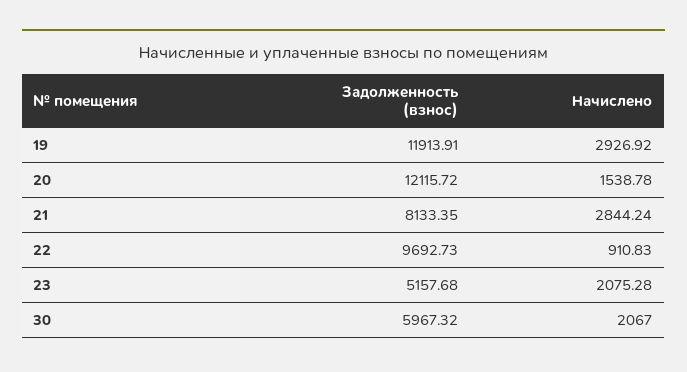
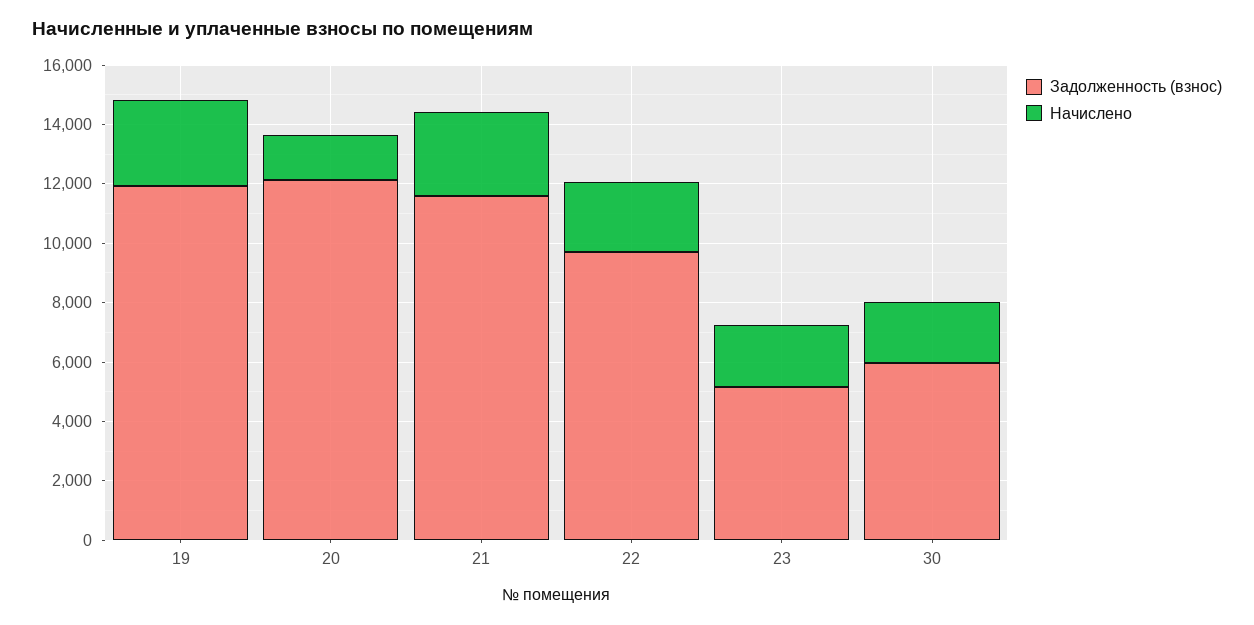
Задолженность (взнос), 21: 8133.35 -> 11500
Начислено, 22: 910.83 -> 2500

